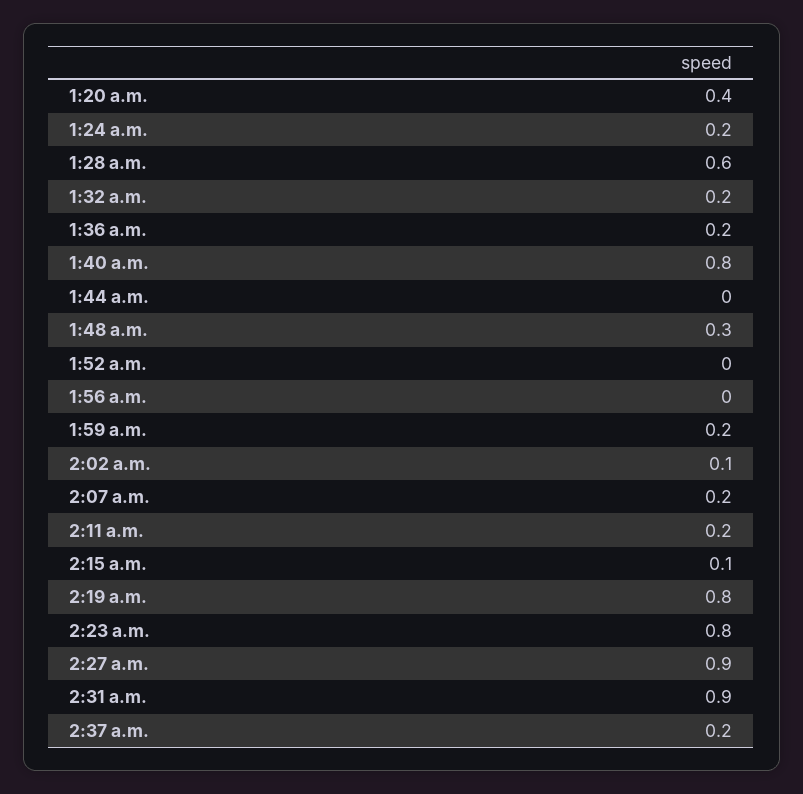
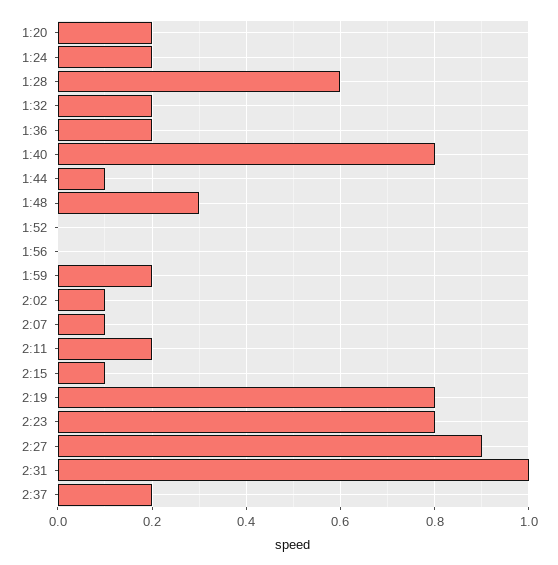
1:20 a.m.: 0.4 -> 0.2
1:44 a.m.: 0 -> 0.1
2:07 a.m.: 0.2 -> 0.1
2:31 a.m.: 0.9 -> 1

